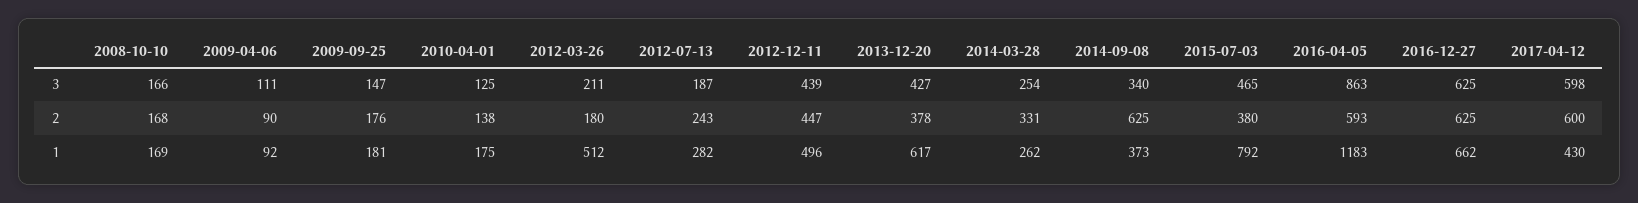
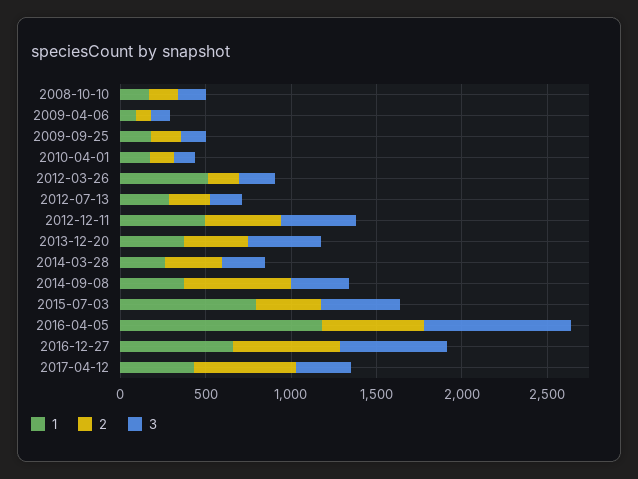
3, 2017-04-12: 598 -> 300
1, 2013-12-20: 617 -> 400

